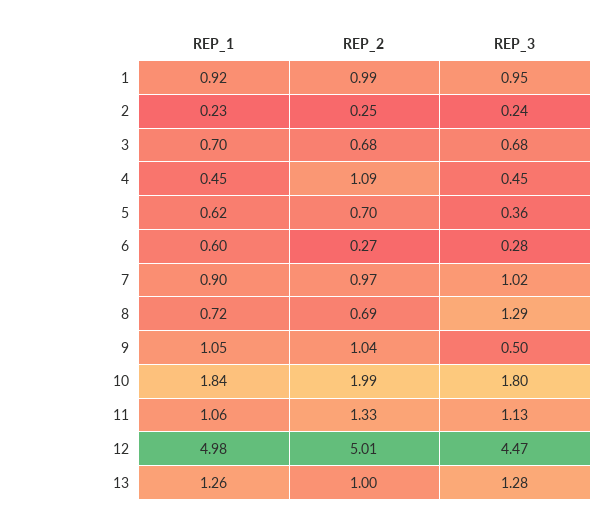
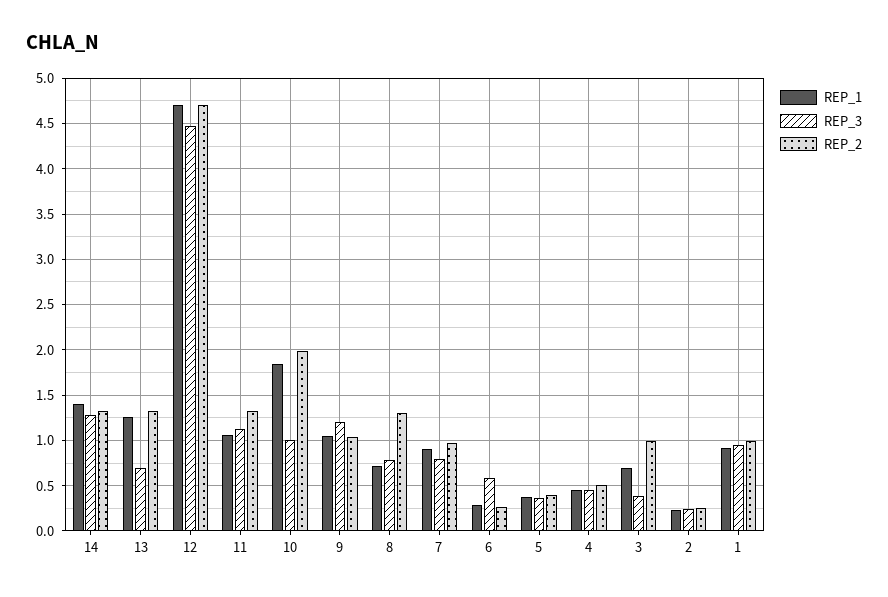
REP_2, 3: 0.68 -> 1
REP_3, 3: 0.68 -> 0.4
REP_2, 4: 1.09 -> 0.5
REP_1, 5: 0.62 -> 0.4
REP_2, 5: 0.7 -> 0.4
REP_1, 6: 0.6 -> 0.3
REP_3, 6: 0.28 -> 0.6
REP_3, 7: 1.02 -> 0.8
REP_2, 8: 0.69 -> 1.3
REP_3, 8: 1.29 -> 0.8
REP_3, 9: 0.5 -> 1.2
REP_3, 10: 1.8 -> 1
REP_1, 12: 4.98 -> 4.7
REP_2, 12: 5.01 -> 4.7
REP_2, 13: 1 -> 1.3
REP_3, 13: 1.28 -> 0.7
REP_1, 14: none -> 1.4
REP_3, 14: none -> 1.3
REP_2, 14: none -> 1.3

